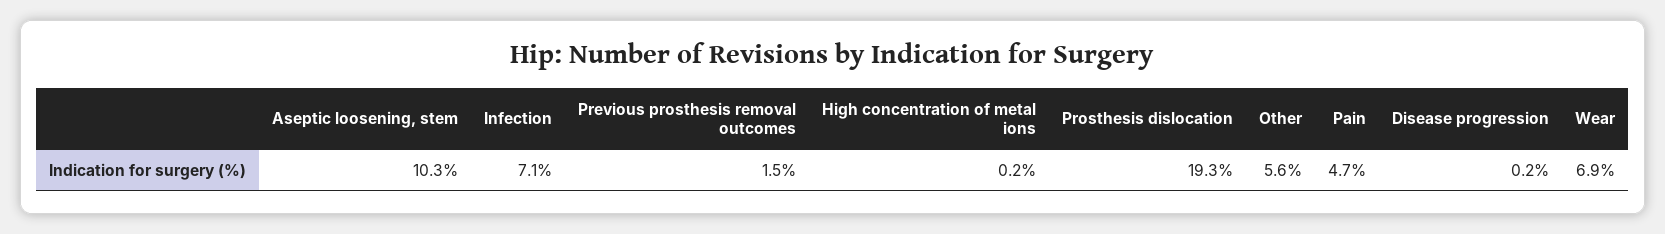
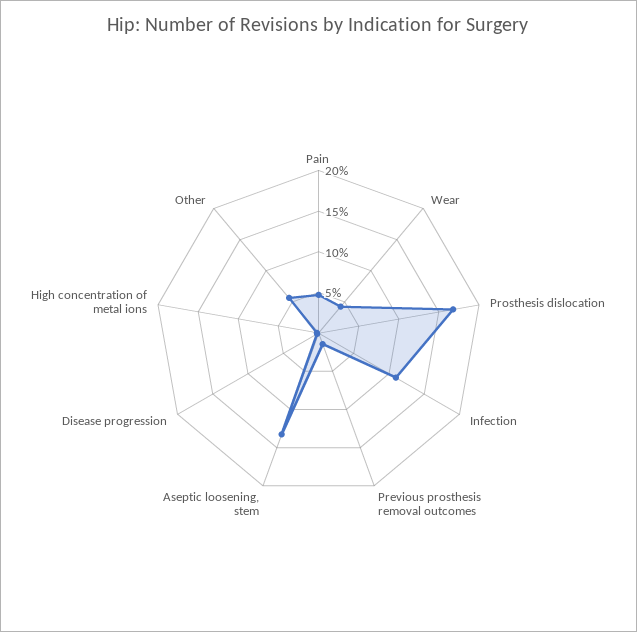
Aseptic loosening, stem: 10.3 -> 13
Infection: 7.1 -> 11
Prosthesis dislocation: 19.3 -> 17
Wear: 6.9 -> 4

